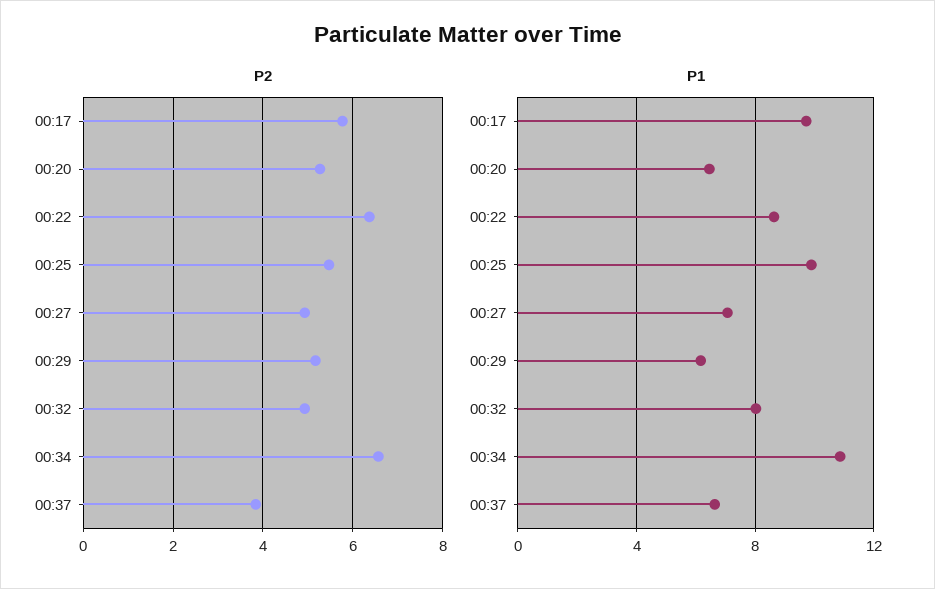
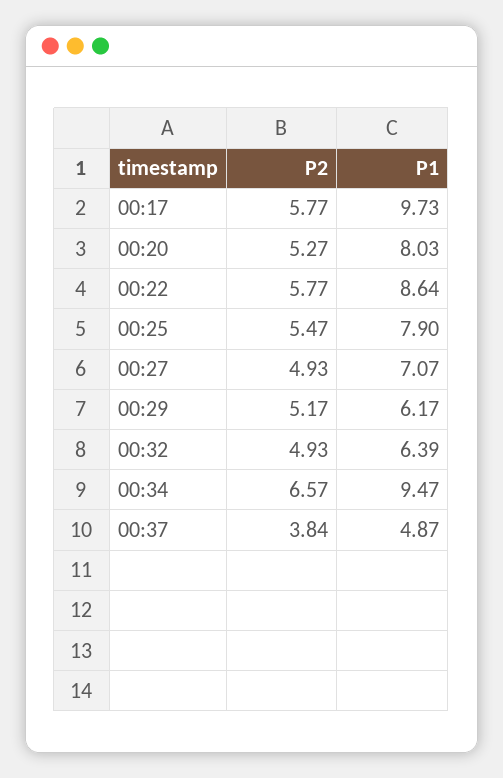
P2, 00:22: 6.4 -> 5.77
P1, 00:20: 6.5 -> 8.03
P1, 00:25: 10 -> 7.9
P1, 00:32: 8 -> 6.39
P1, 00:34: 11 -> 9.47
P1, 00:37: 6.5 -> 4.87

